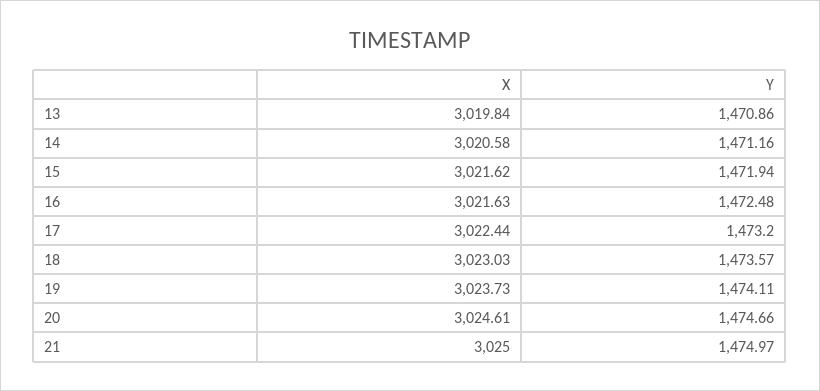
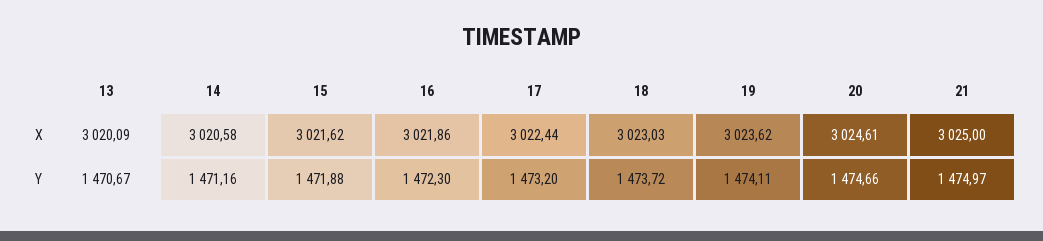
X, 13: 3019.84 -> 3020.09
Y, 13: 1470.86 -> 1470.67
Y, 15: 1471.94 -> 1471.88
X, 16: 3021.63 -> 3021.86
Y, 16: 1472.48 -> 1472.3
Y, 18: 1473.57 -> 1473.72
X, 19: 3023.73 -> 3023.62

